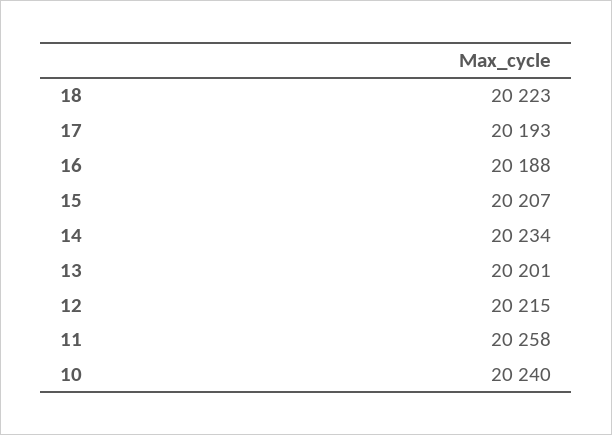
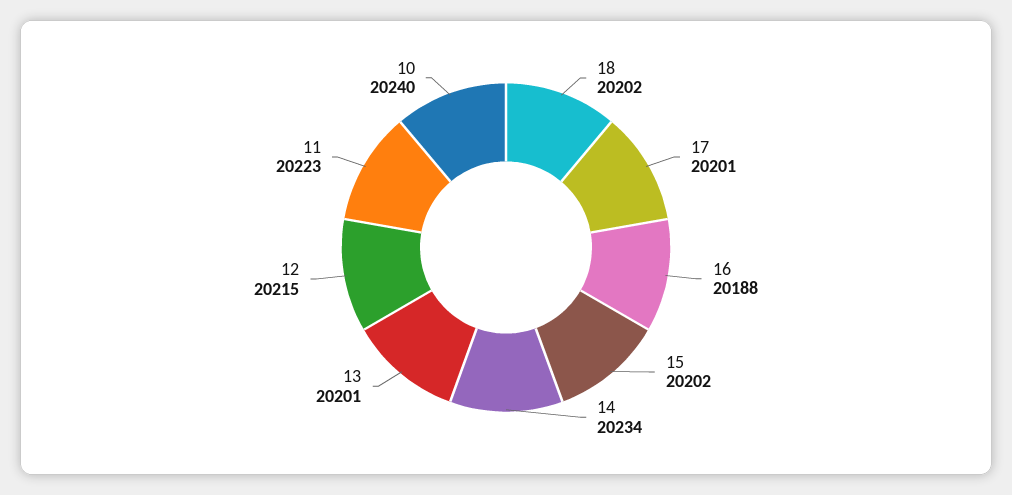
18: 20223 -> 20202
17: 20193 -> 20201
15: 20207 -> 20202
11: 20258 -> 20223

